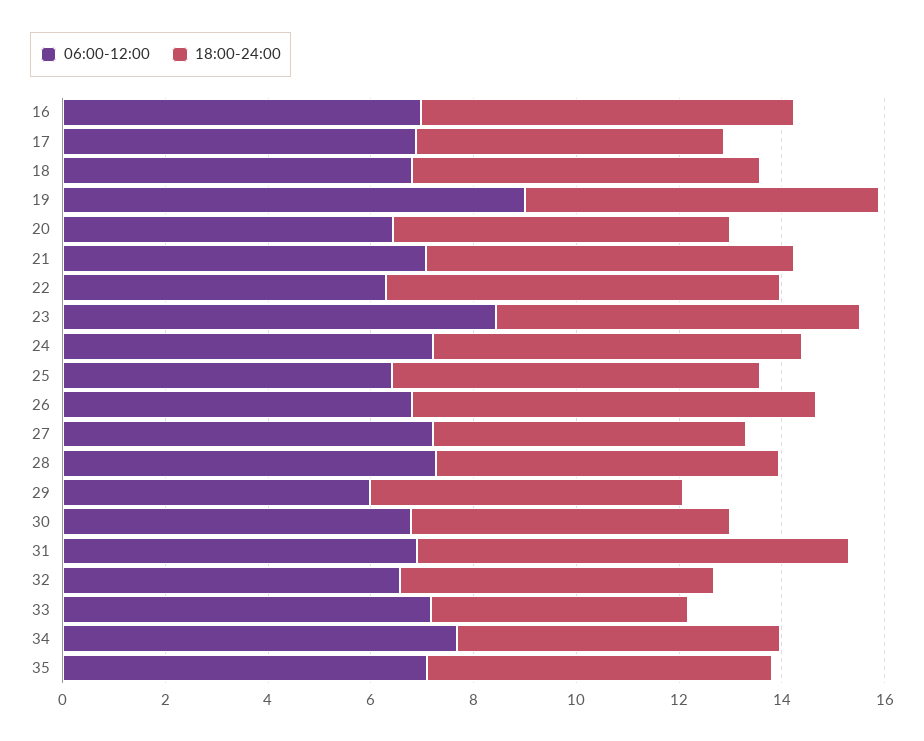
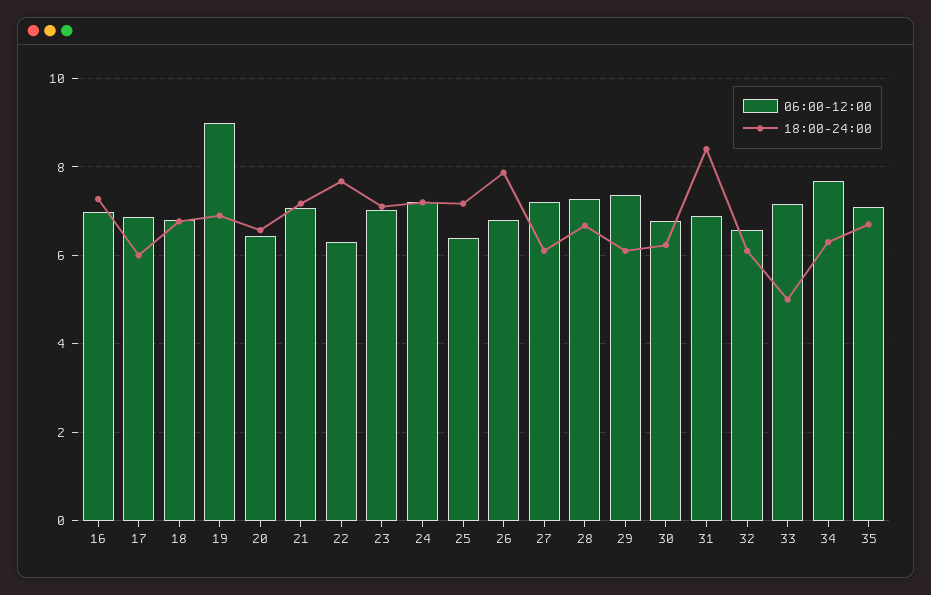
06:00-12:00, 23: 8.5 -> 7
06:00-12:00, 29: 6 -> 7.4

